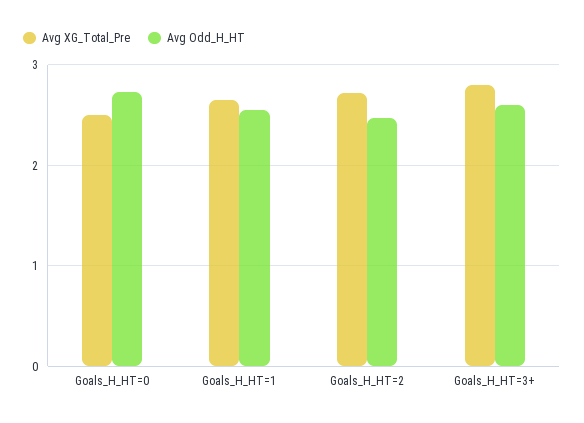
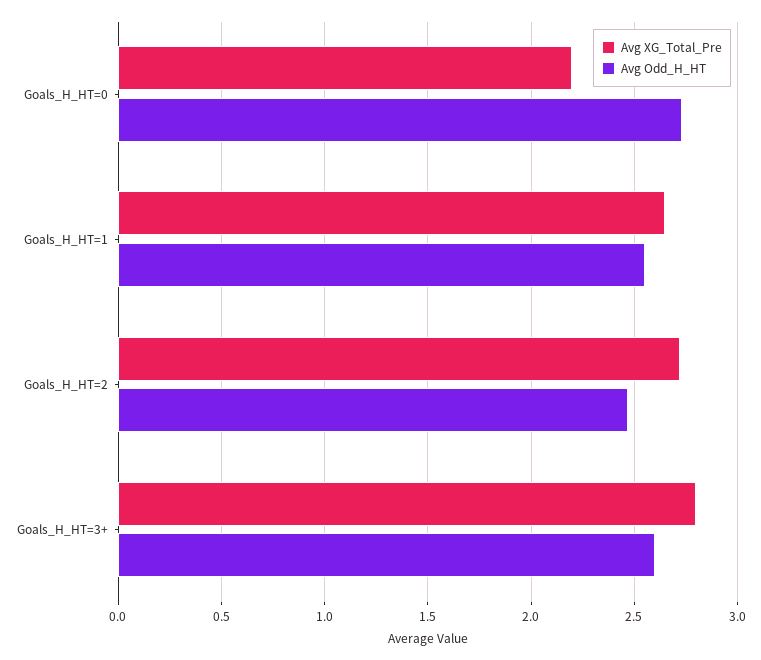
Avg XG_Total_Pre, Goals_H_HT=0: 2.5 -> 2.2

